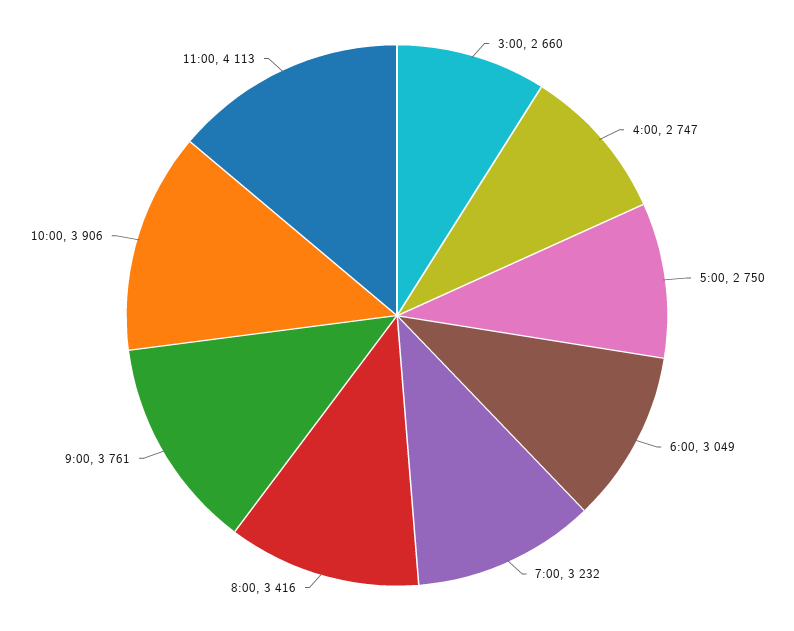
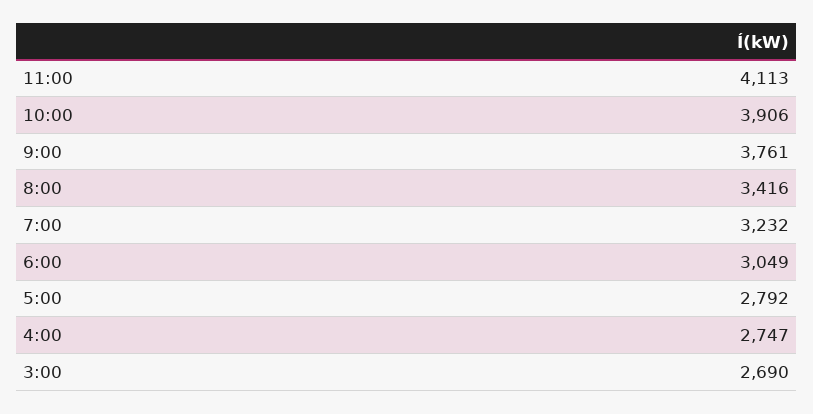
3:00: 2660 -> 2690
5:00: 2750 -> 2792

